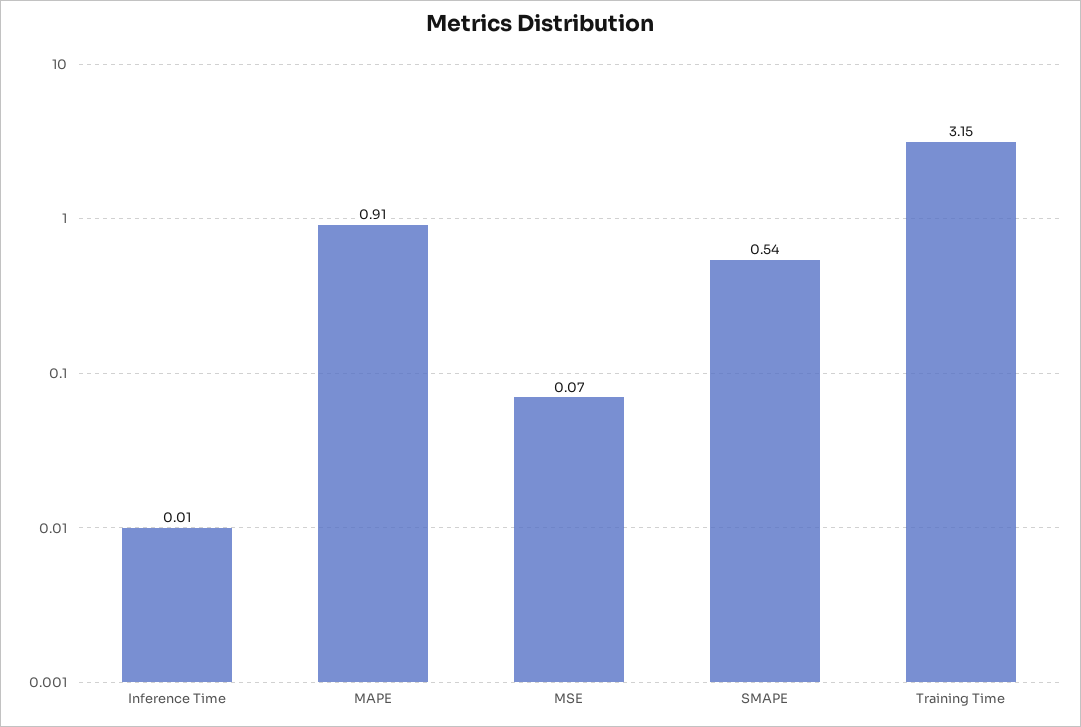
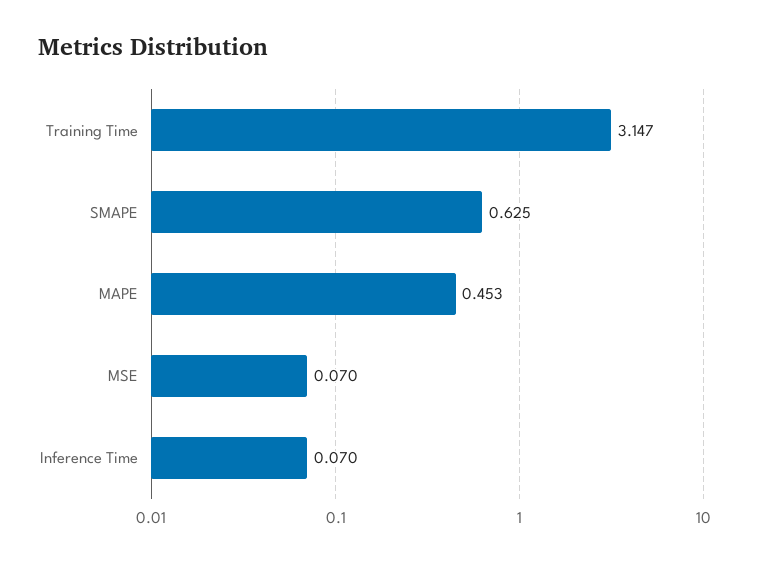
Inference Time: 0.01 -> 0.07
MAPE: 0.91 -> 0.453
SMAPE: 0.54 -> 0.625

